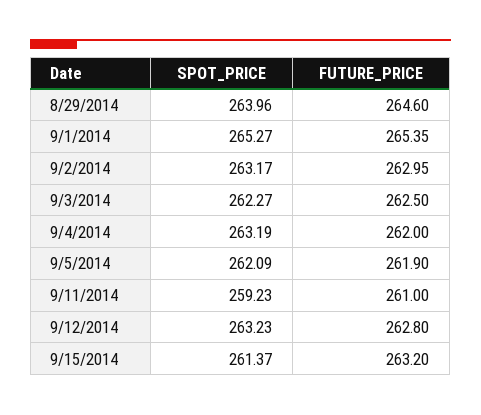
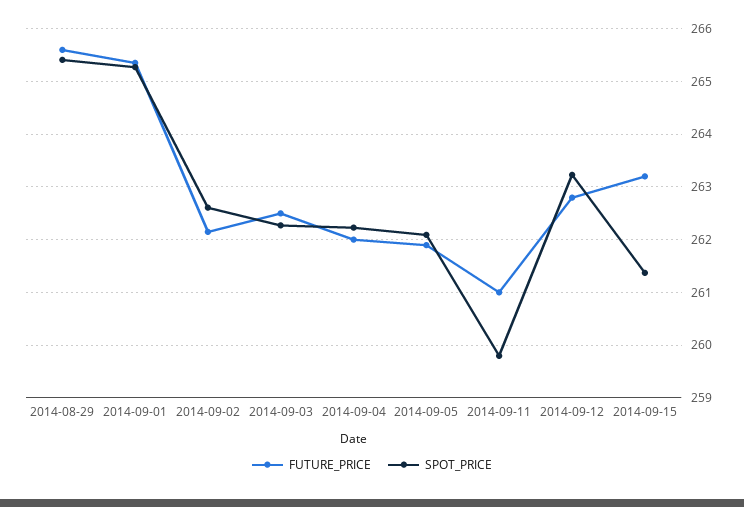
SPOT_PRICE, 8/29/2014: 263.96 -> 265.4
FUTURE_PRICE, 8/29/2014: 264.6 -> 265.6
SPOT_PRICE, 9/2/2014: 263.17 -> 262.6
FUTURE_PRICE, 9/2/2014: 262.95 -> 262.2
SPOT_PRICE, 9/4/2014: 263.19 -> 262.2
SPOT_PRICE, 9/11/2014: 259.23 -> 259.8

